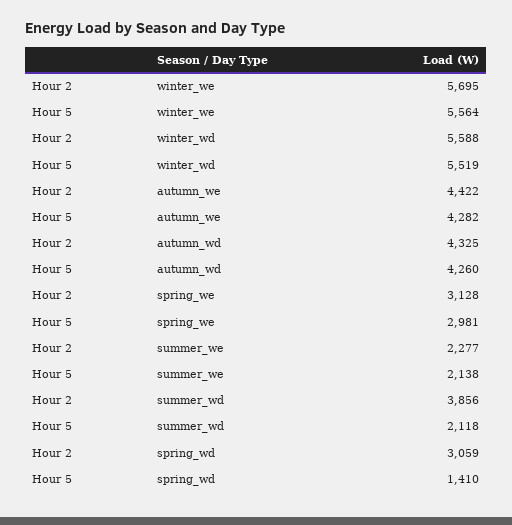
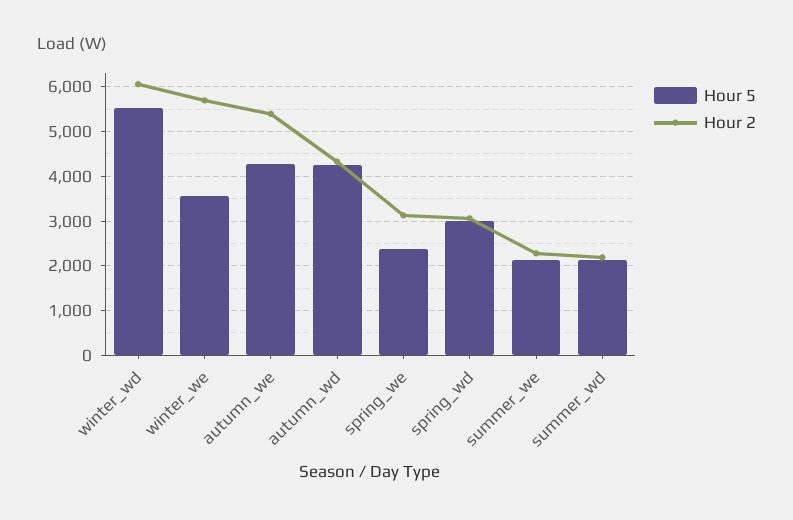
Hour 5, winter_we: 5564 -> 3600
Hour 2, winter_wd: 5588 -> 6000
Hour 2, autumn_we: 4422 -> 5400
Hour 5, spring_we: 2981 -> 2400
Hour 2, summer_wd: 3856 -> 2200
Hour 5, spring_wd: 1410 -> 3000

